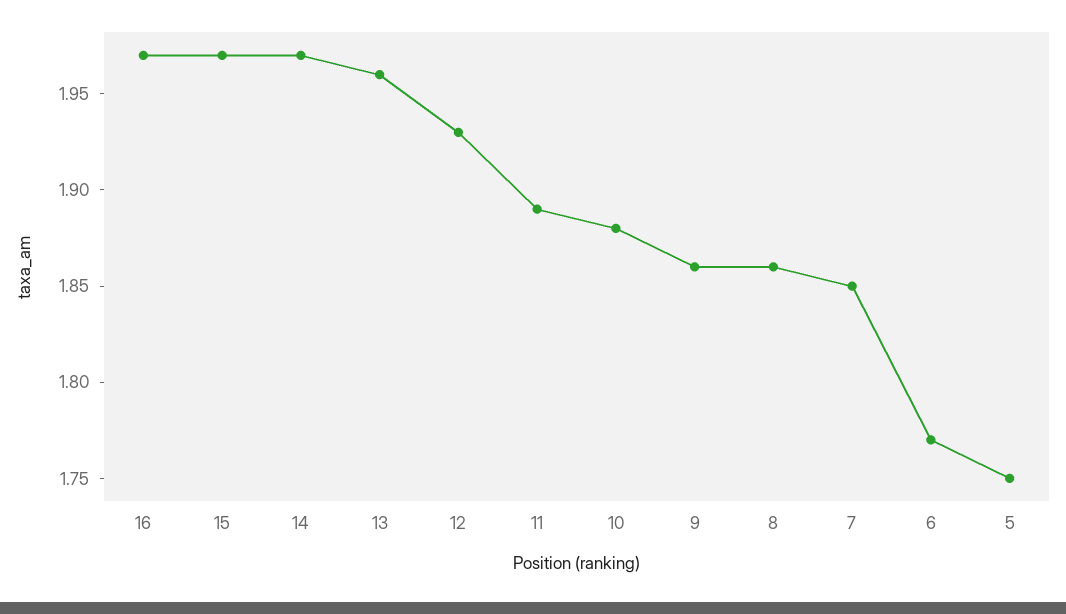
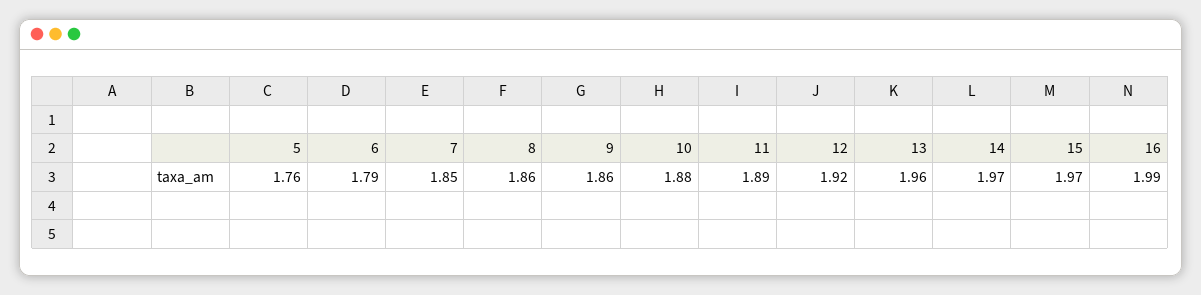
16: 1.97 -> 1.99
12: 1.93 -> 1.92
6: 1.77 -> 1.79
5: 1.75 -> 1.76

